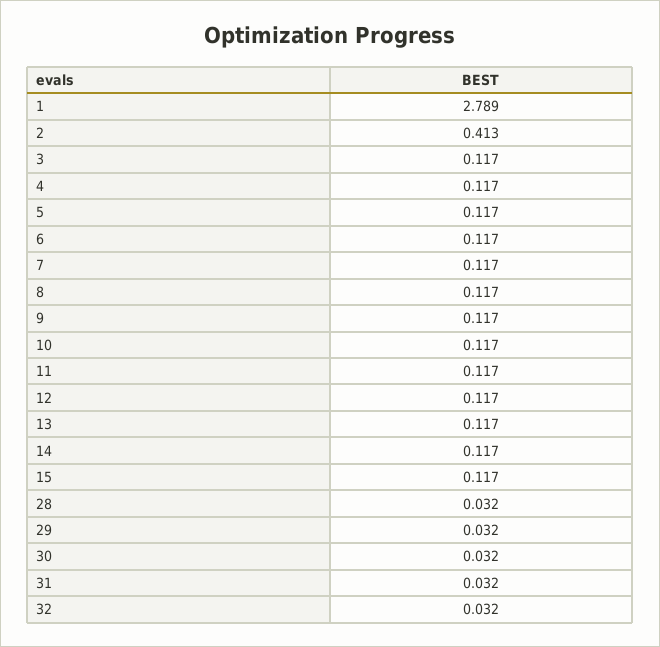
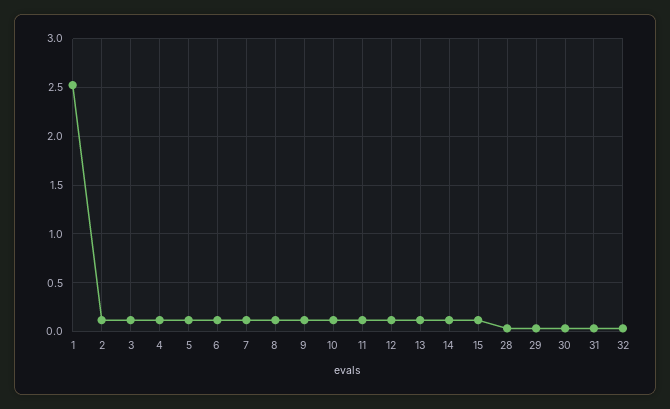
1: 2.789 -> 2.5
2: 0.413 -> 0.1

